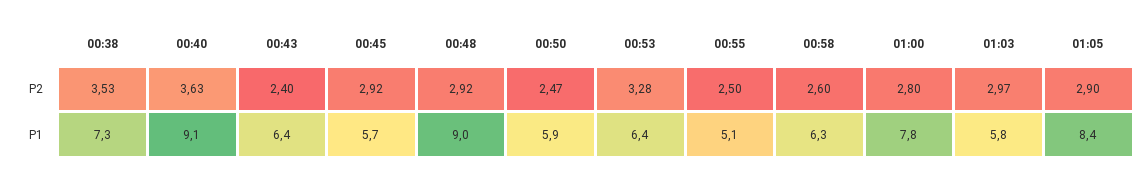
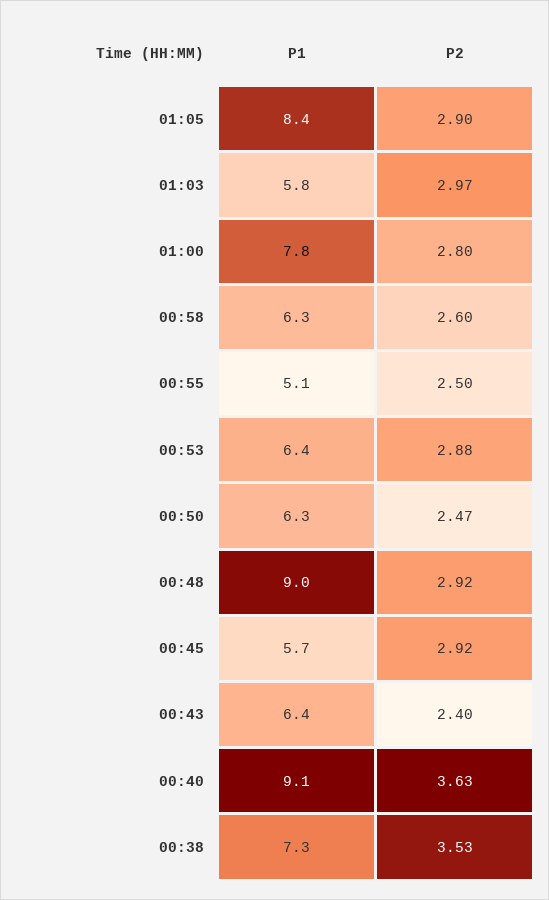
00:53, P2: 3.28 -> 2.88
00:50, P1: 5.9 -> 6.3

